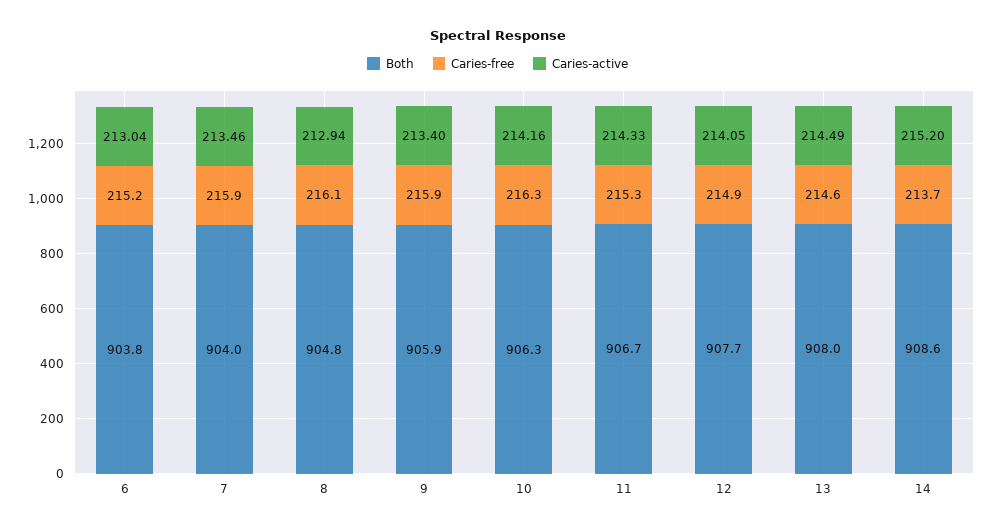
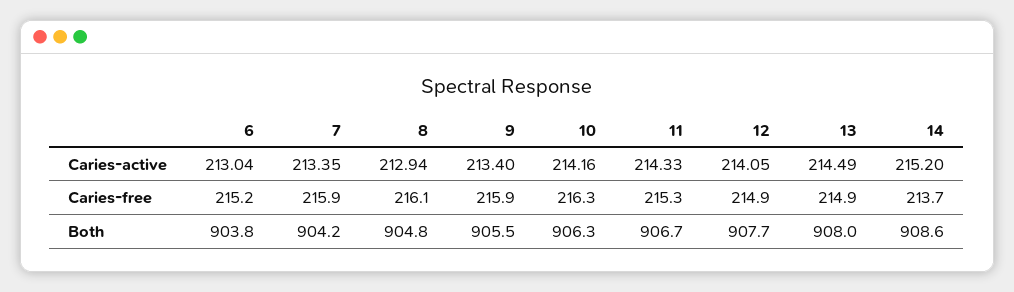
Both, 7: 904 -> 904.2
Caries-active, 7: 213.46 -> 213.35
Both, 9: 905.9 -> 905.5
Caries-free, 13: 214.6 -> 214.9

